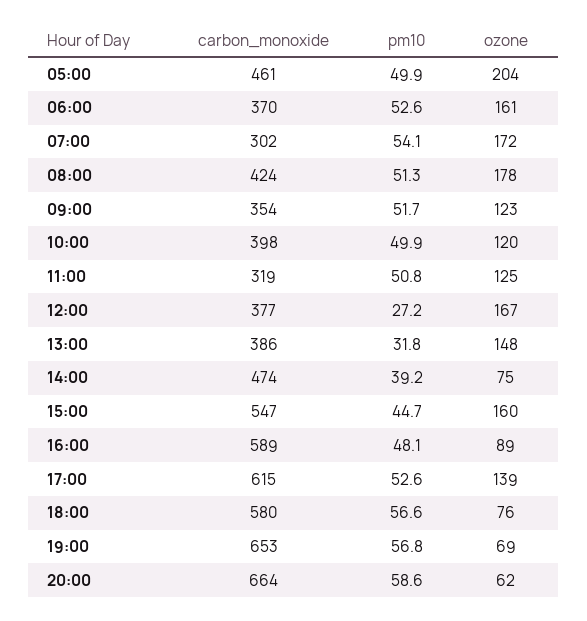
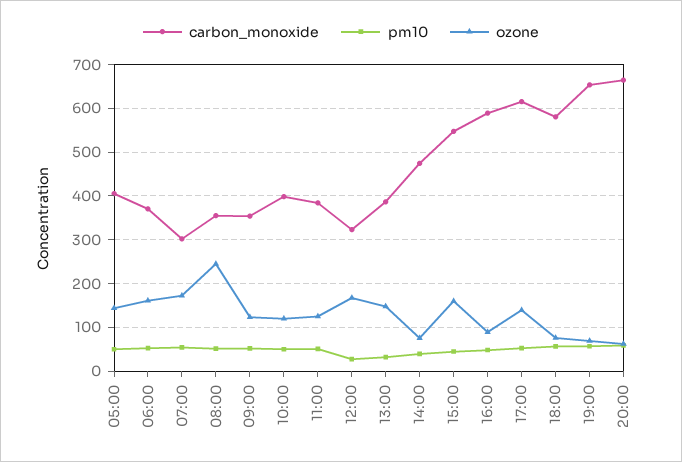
carbon_monoxide, 05:00: 461 -> 400
ozone, 05:00: 204 -> 140
carbon_monoxide, 08:00: 424 -> 360
ozone, 08:00: 178 -> 240
carbon_monoxide, 11:00: 319 -> 380
carbon_monoxide, 12:00: 377 -> 320

